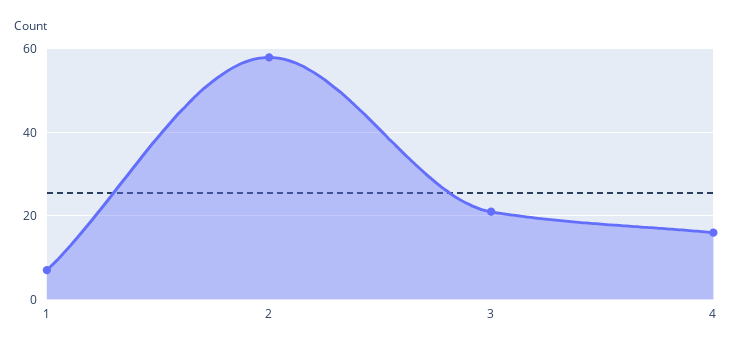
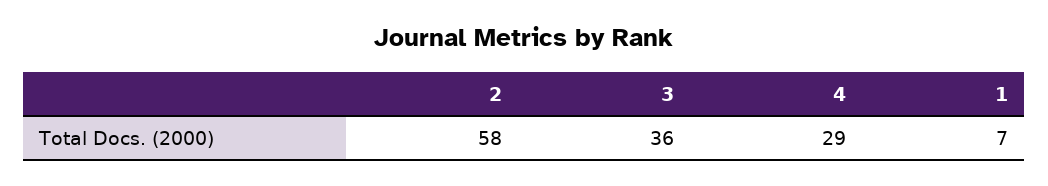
3: 20 -> 36
4: 15 -> 29

